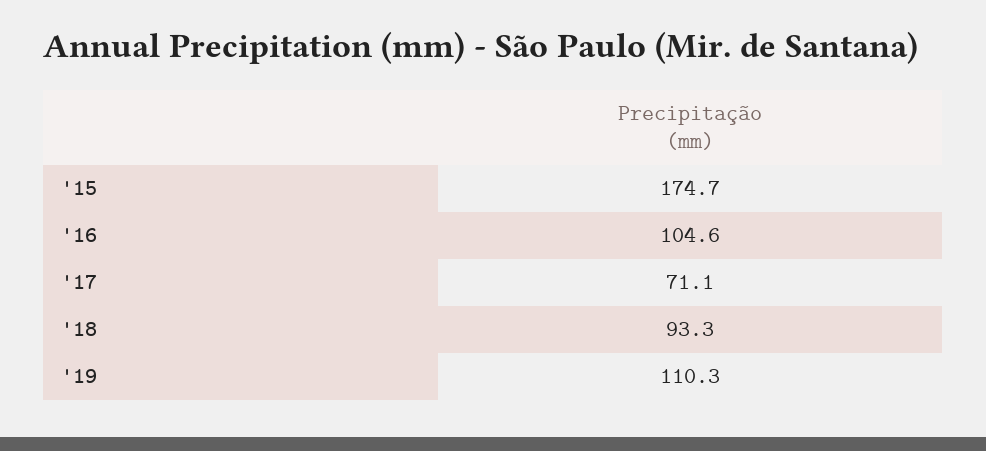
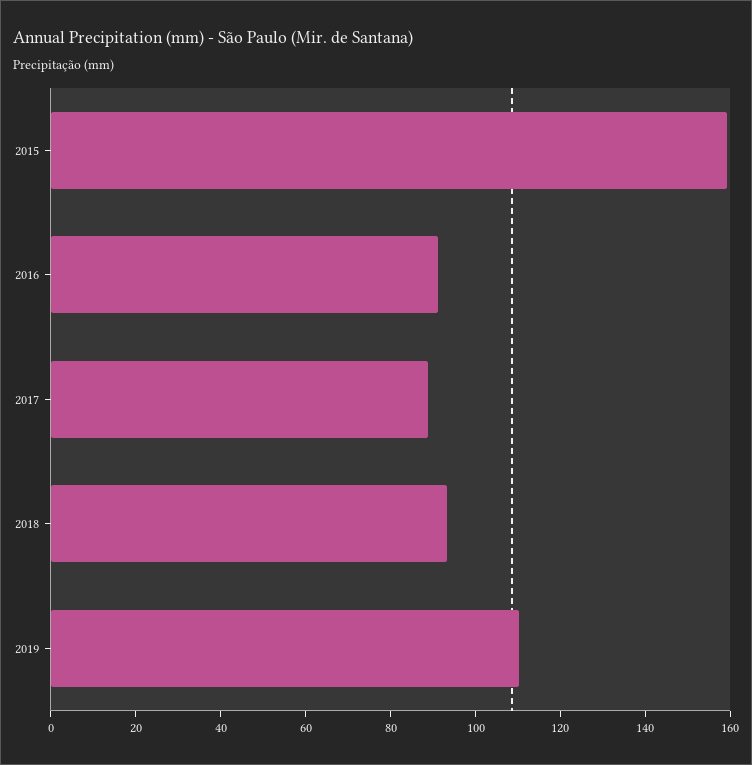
'15: 174.7 -> 160
'16: 104.6 -> 90
'17: 71.1 -> 90

